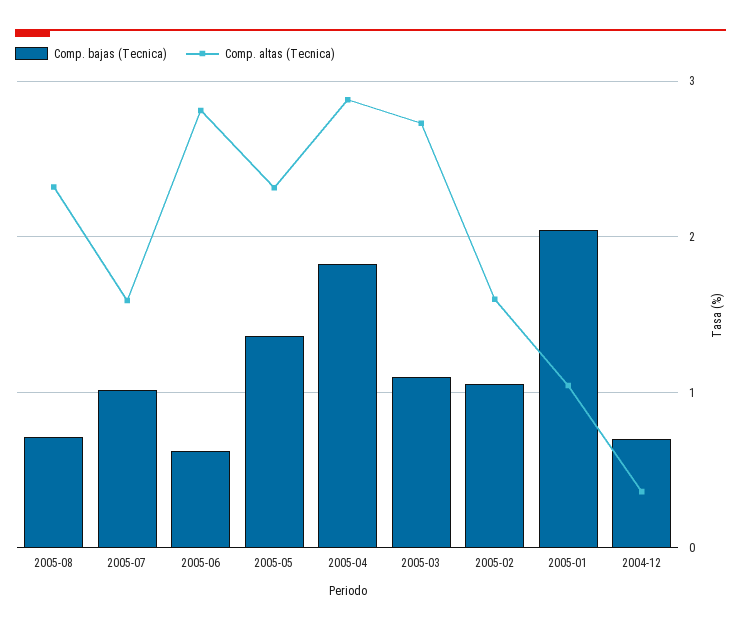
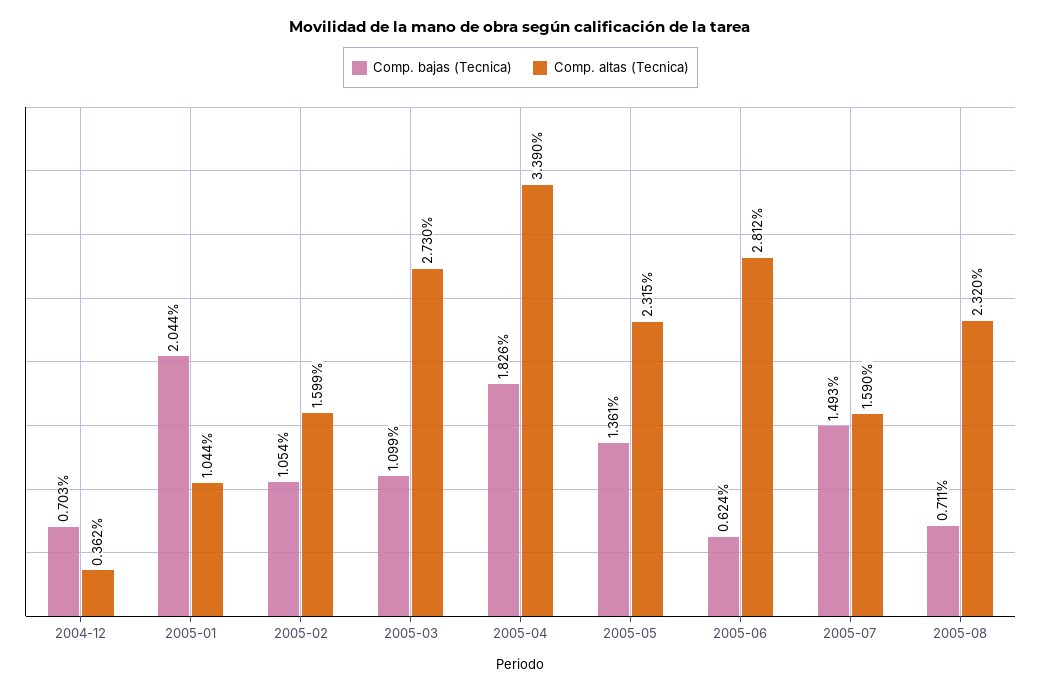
Comp. bajas (Tecnica), 2005-07: 1 -> 1.493
Comp. altas (Tecnica), 2005-04: 2.9 -> 3.39

